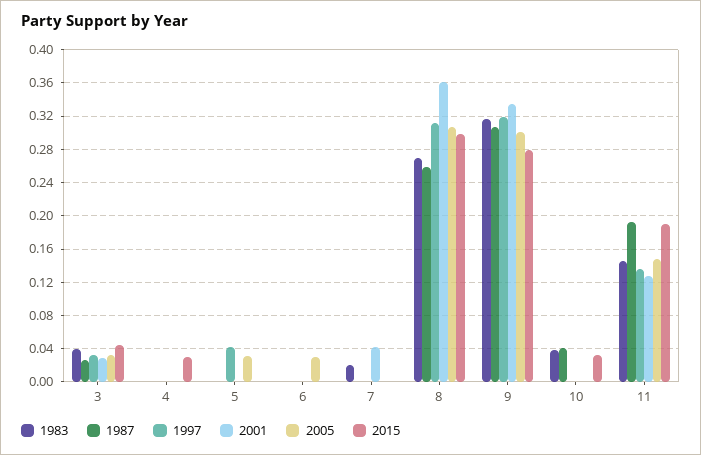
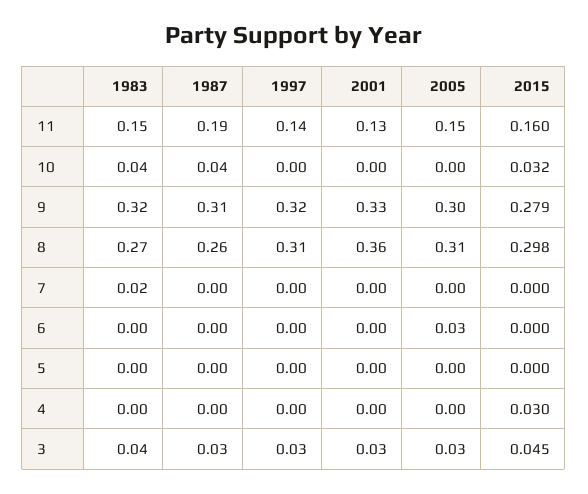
1997, 5: 0.04 -> 0
2005, 5: 0.03 -> 0
2001, 7: 0.04 -> 0
2015, 11: 0.19 -> 0.16

